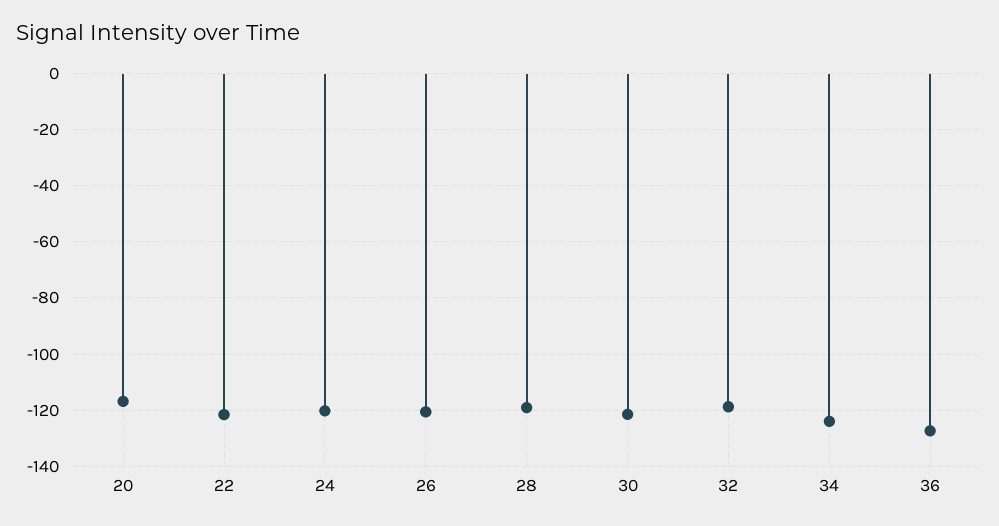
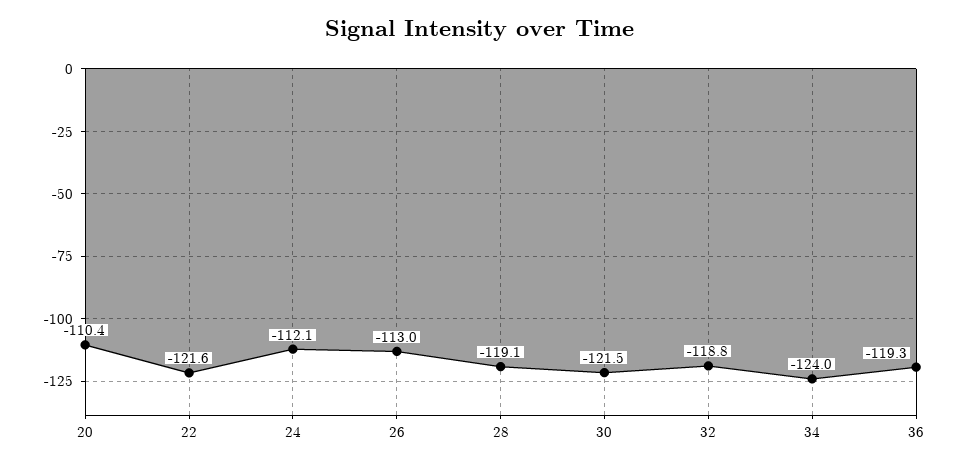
20: -117.5 -> -110.4
24: -120 -> -112.1
26: -120 -> -113
36: -127.5 -> -119.3

